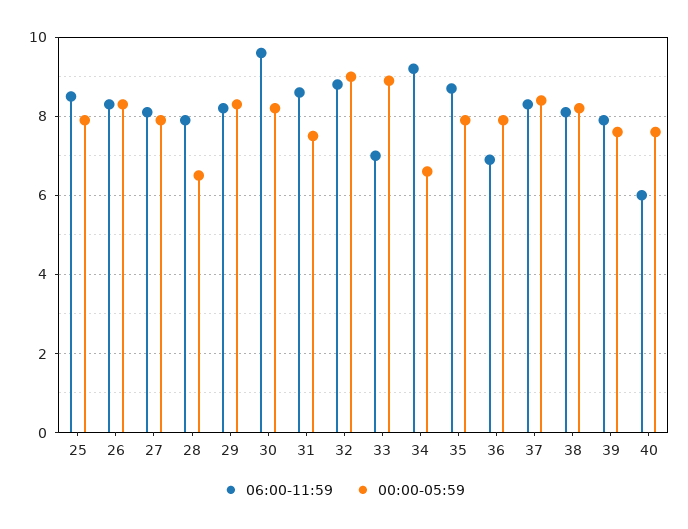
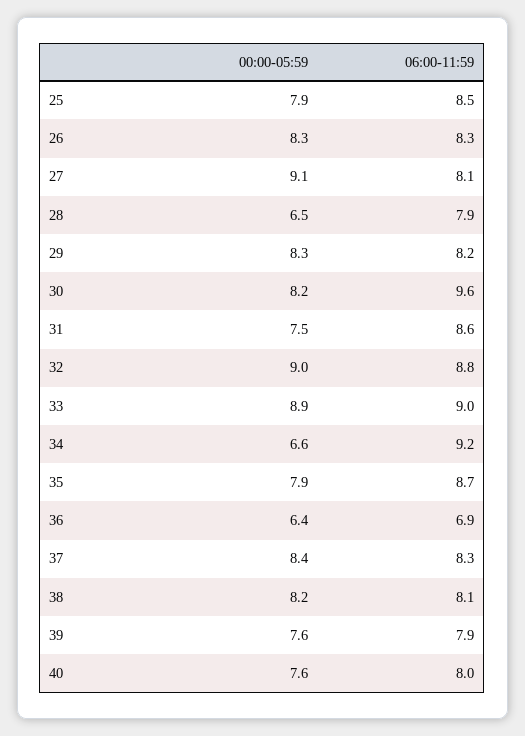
00:00-05:59, 27: 8 -> 9.1
06:00-11:59, 33: 7 -> 9
00:00-05:59, 36: 8 -> 6.4
06:00-11:59, 40: 6 -> 8

